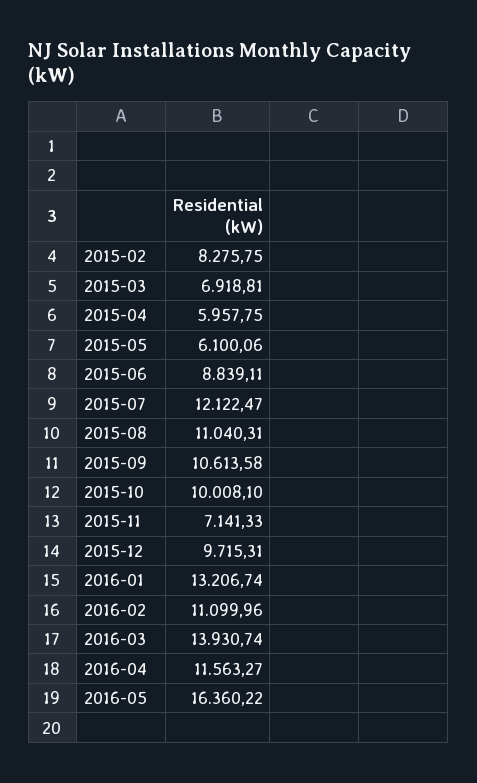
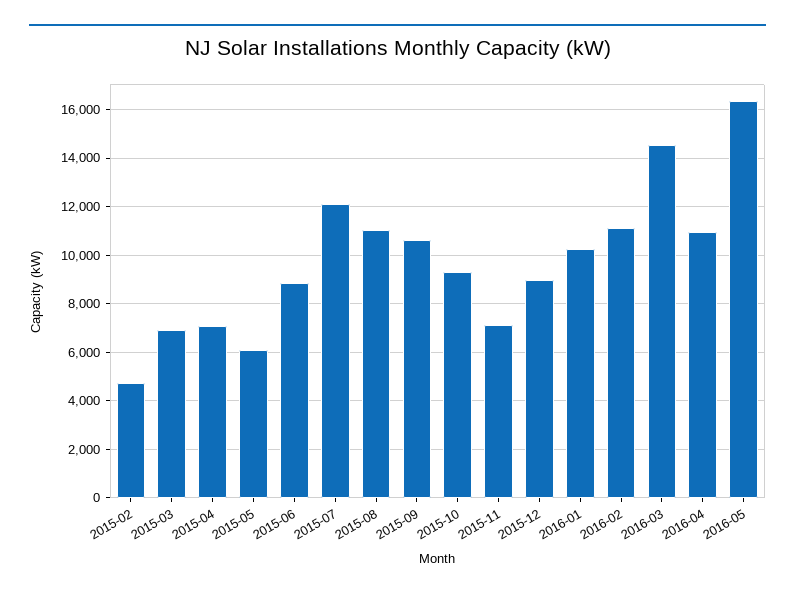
2015-02: 8275.75 -> 4750
2015-04: 5957.75 -> 7000
2015-10: 10008.1 -> 9250
2015-12: 9715.31 -> 9000
2016-01: 13206.74 -> 10250
2016-03: 13930.74 -> 14500
2016-04: 11563.27 -> 11000

